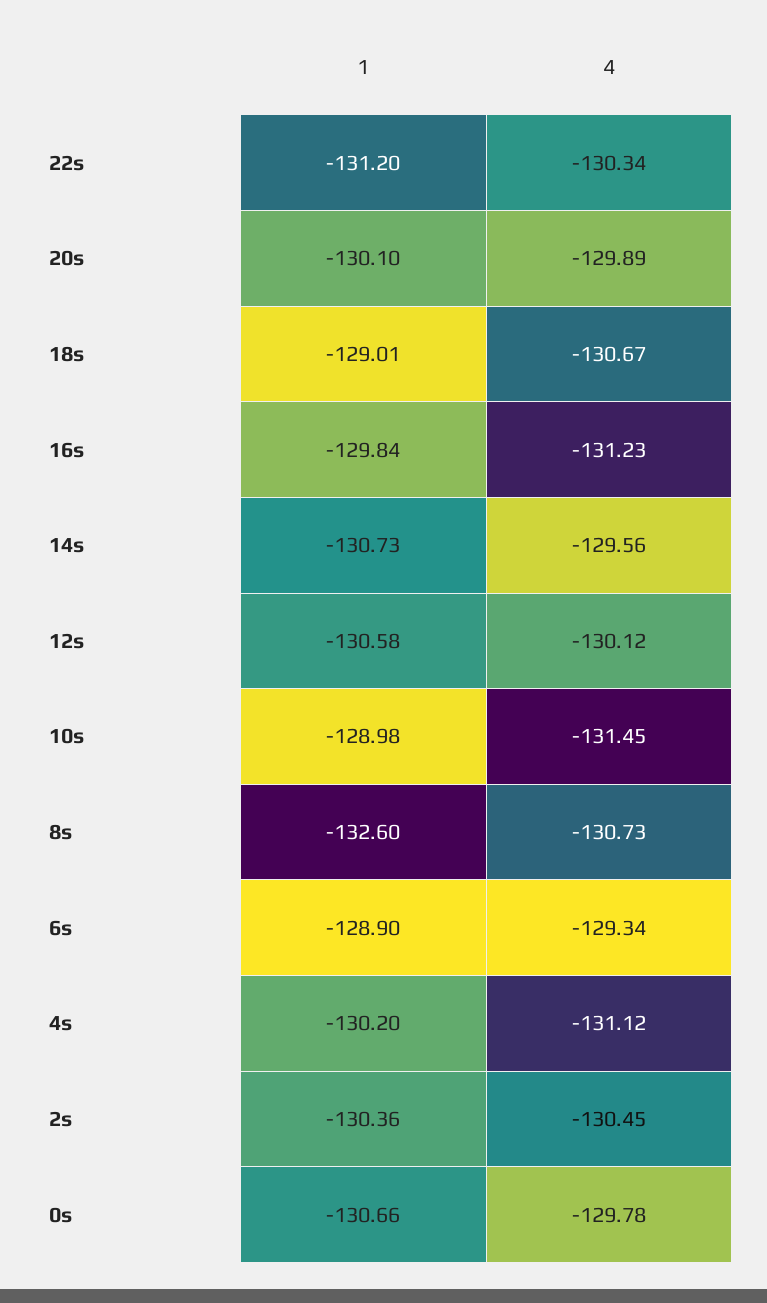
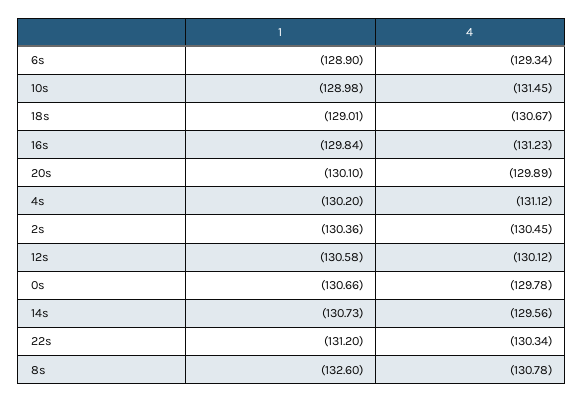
4, 8s: -130.73 -> -130.78

